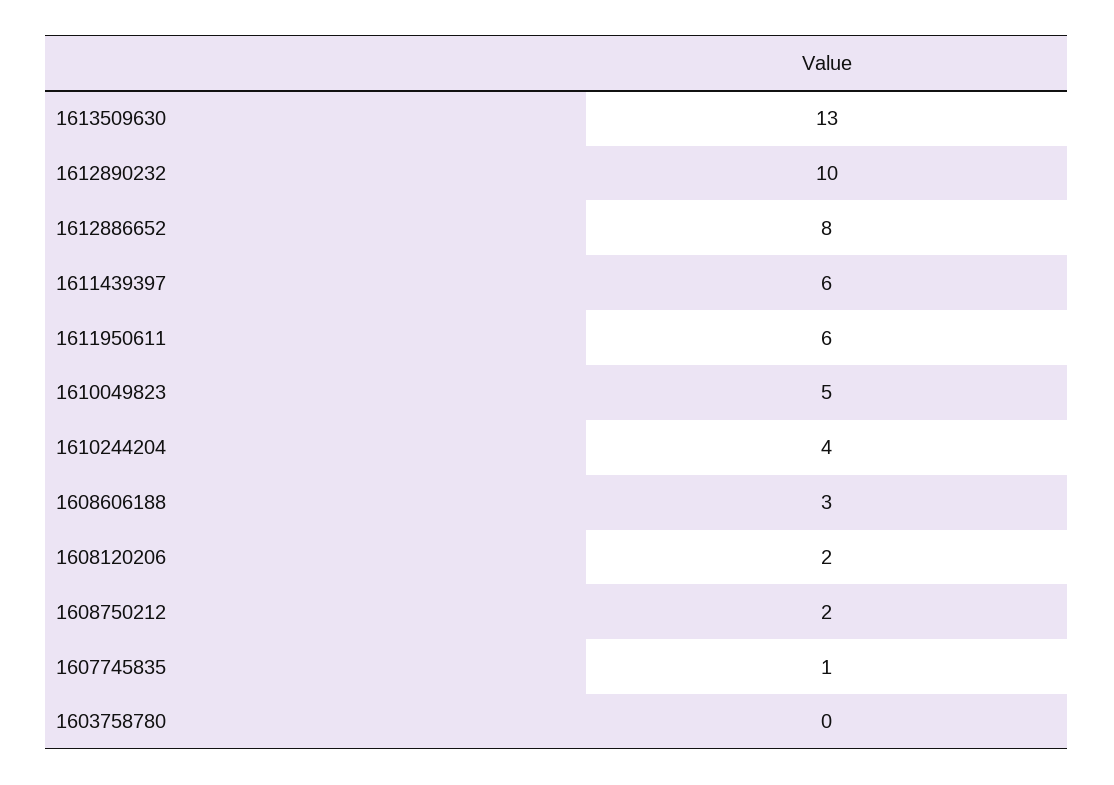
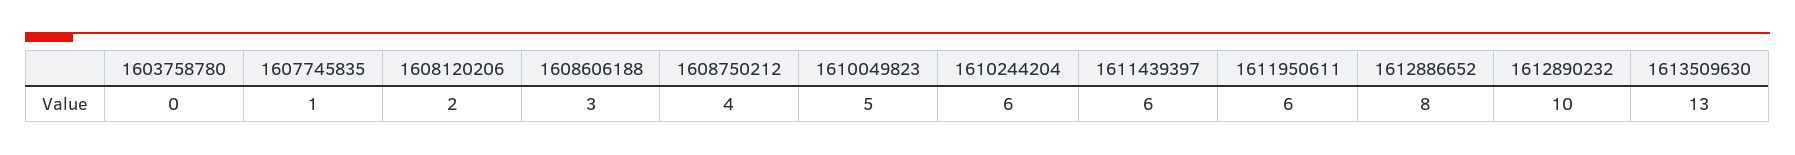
1610244204: 4 -> 6
1608750212: 2 -> 4

